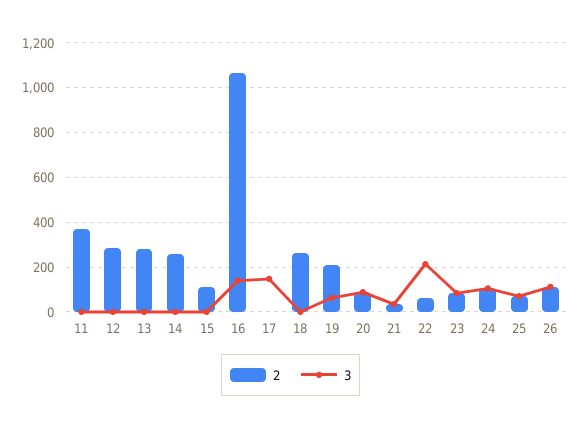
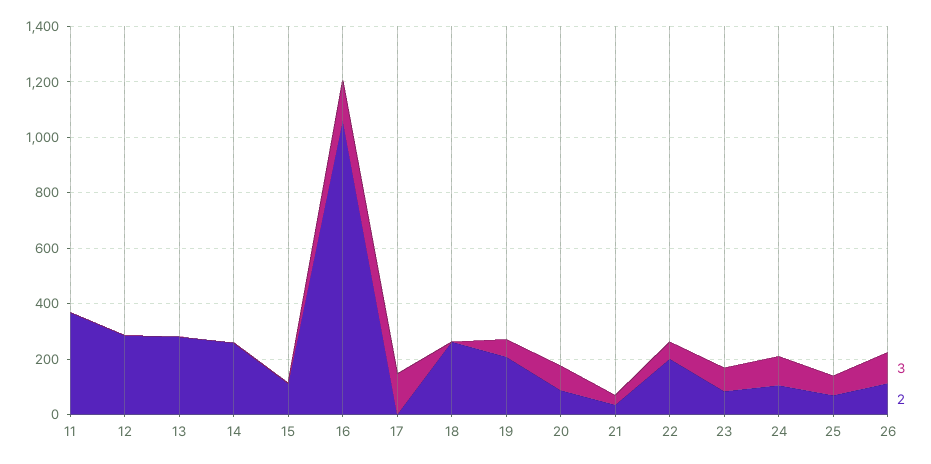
2, 22: 50 -> 200
3, 22: 200 -> 50

